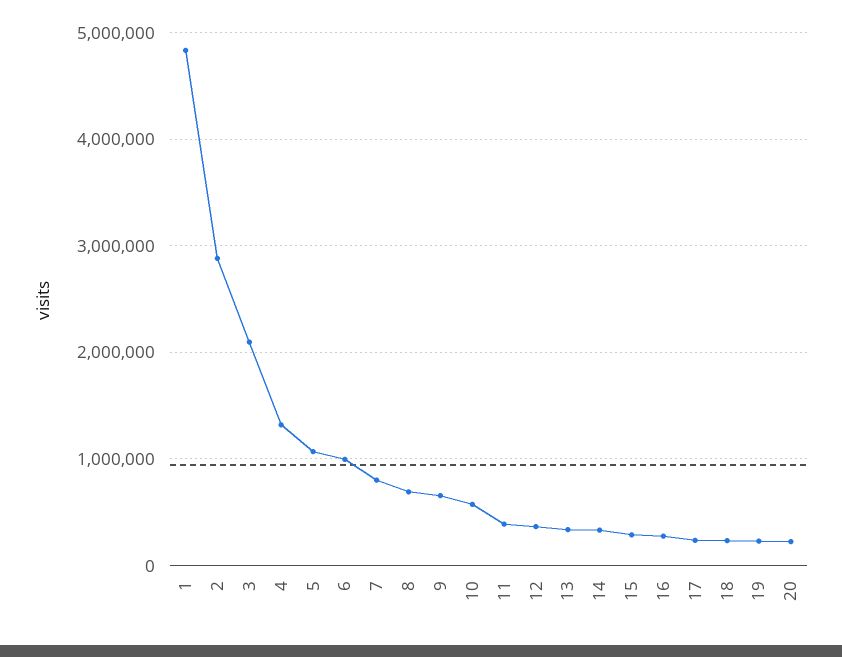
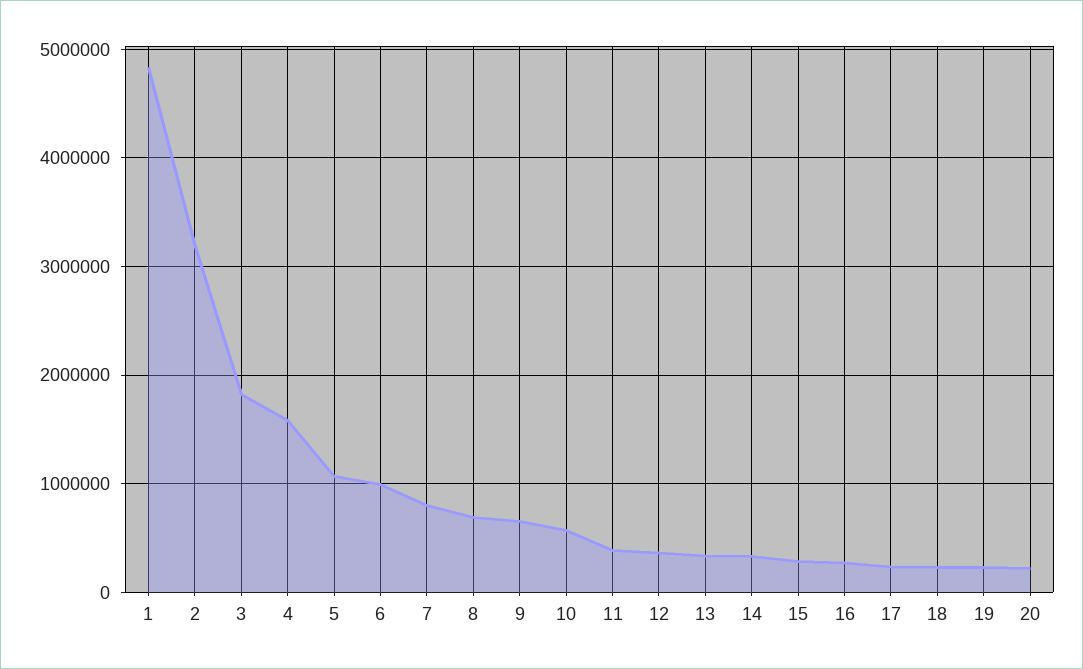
2: 2900000 -> 3200000
3: 2100000 -> 1800000
4: 1300000 -> 1600000

